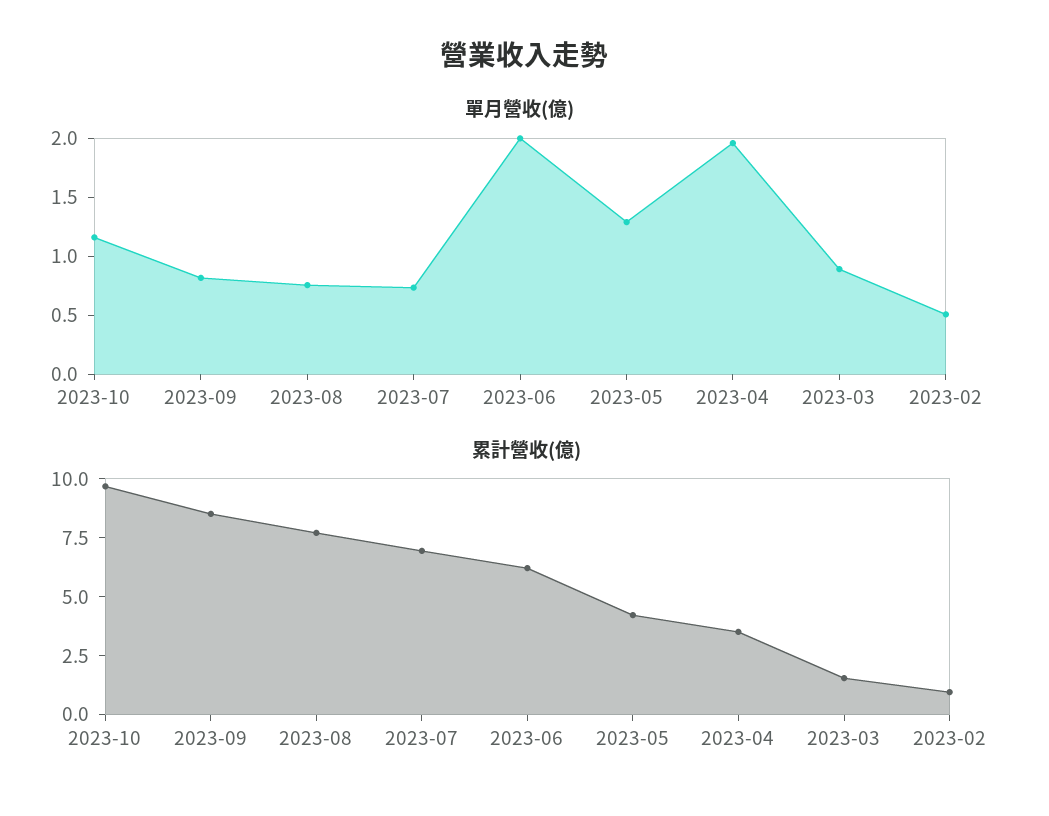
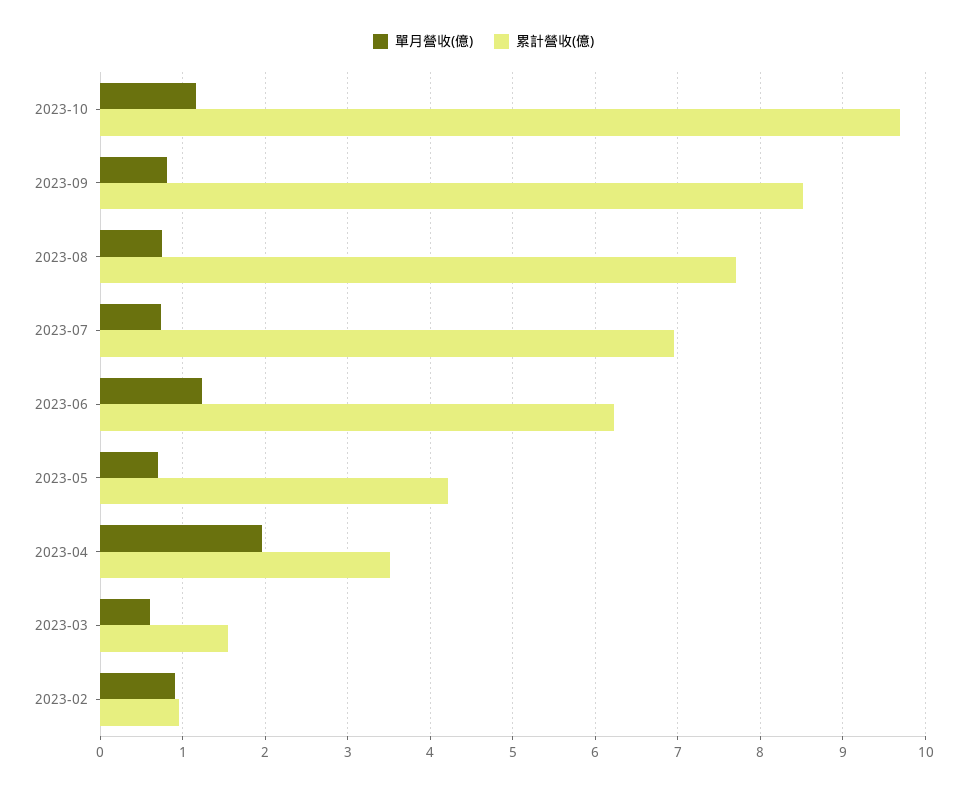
單月營收(億), 2023-06: 2 -> 1.2
單月營收(億), 2023-05: 1.3 -> 0.7
單月營收(億), 2023-03: 0.9 -> 0.6
單月營收(億), 2023-02: 0.5 -> 0.9

